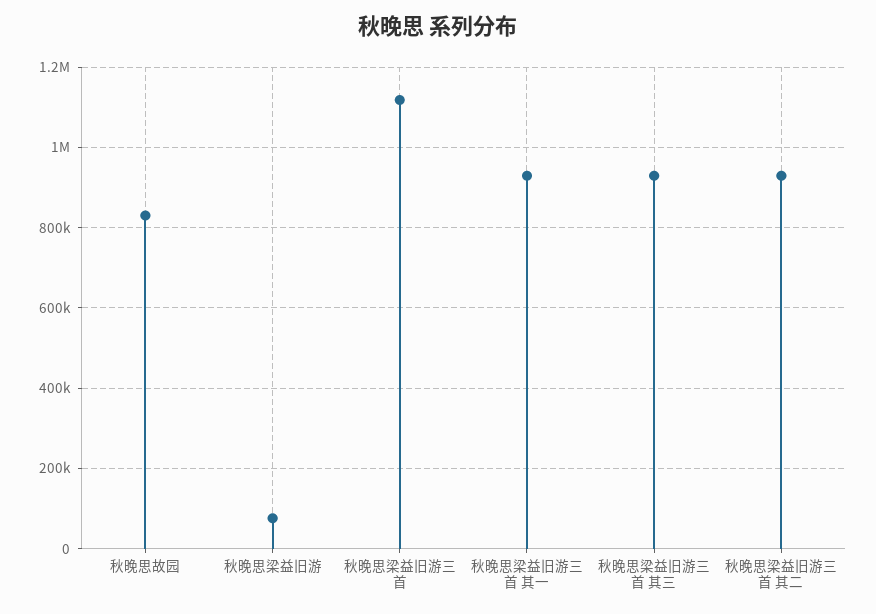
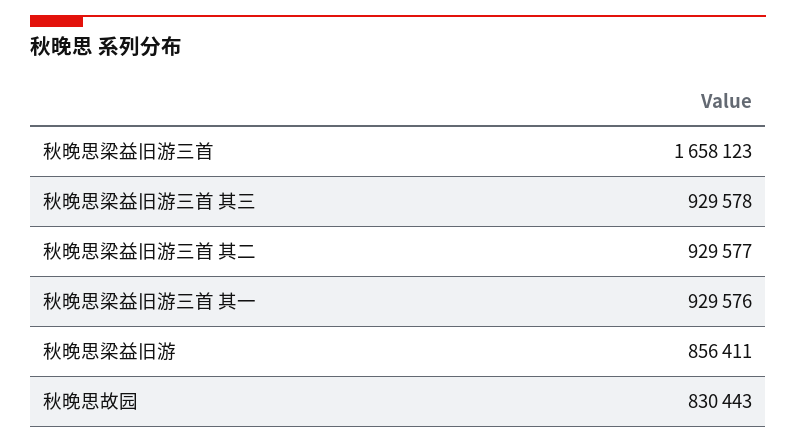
秋晚思梁益旧游: 80000 -> 856411
秋晚思梁益旧游三首: 1120000 -> 1658123

